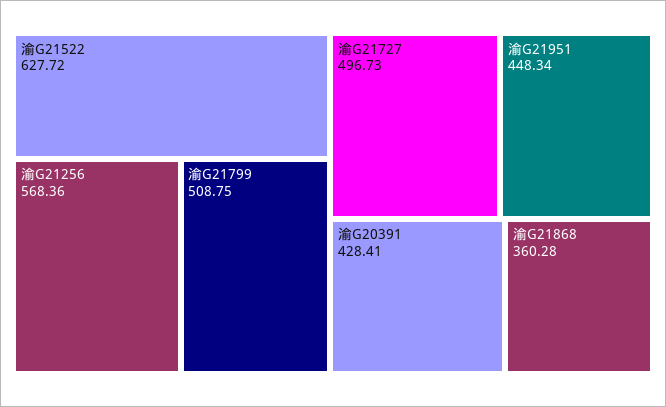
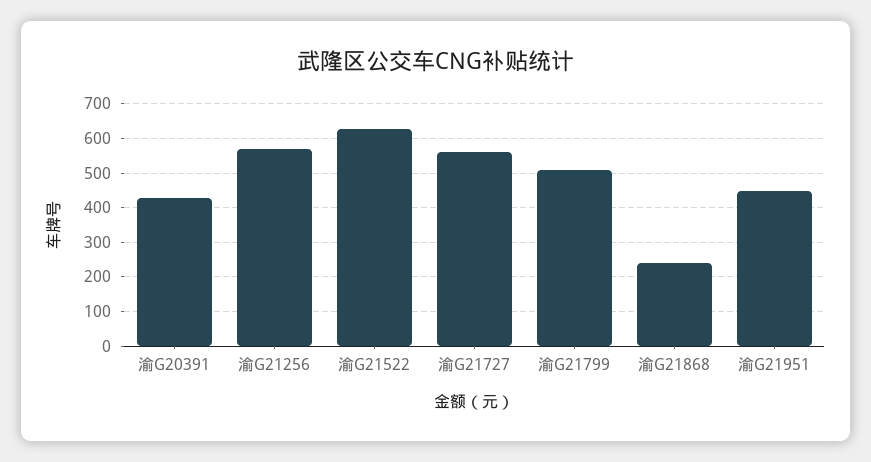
渝G21727: 496.73 -> 560
渝G21868: 360.28 -> 240

